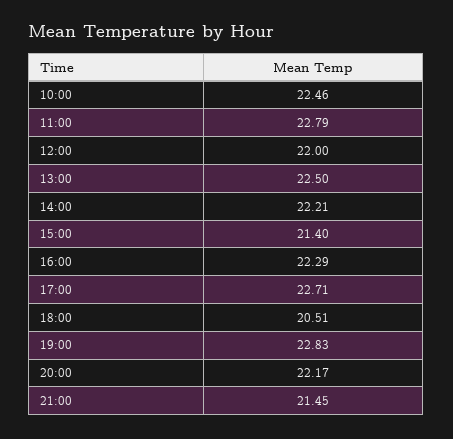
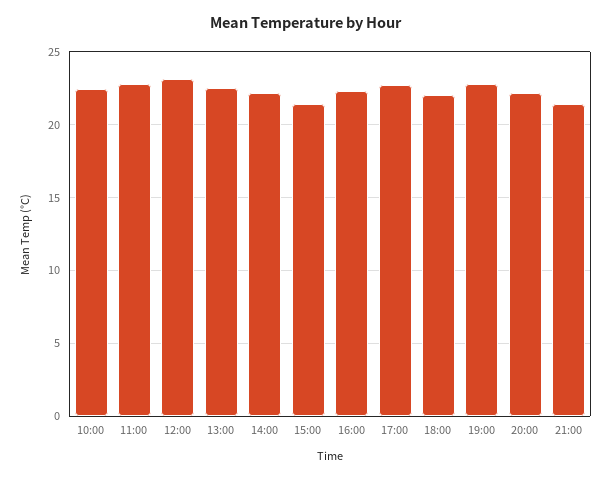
12:00: 22 -> 23
18:00: 20.51 -> 22

